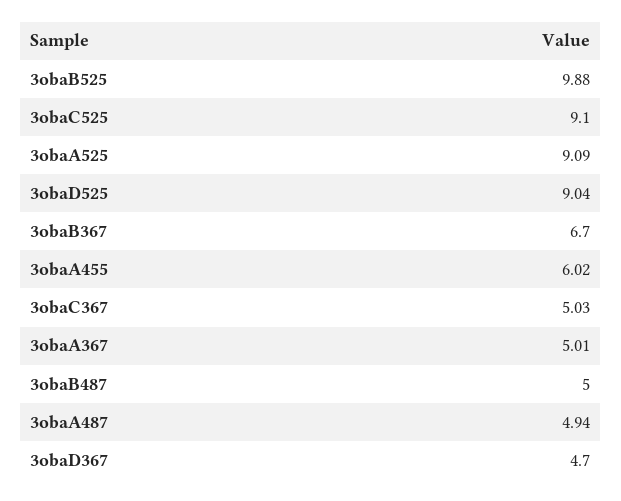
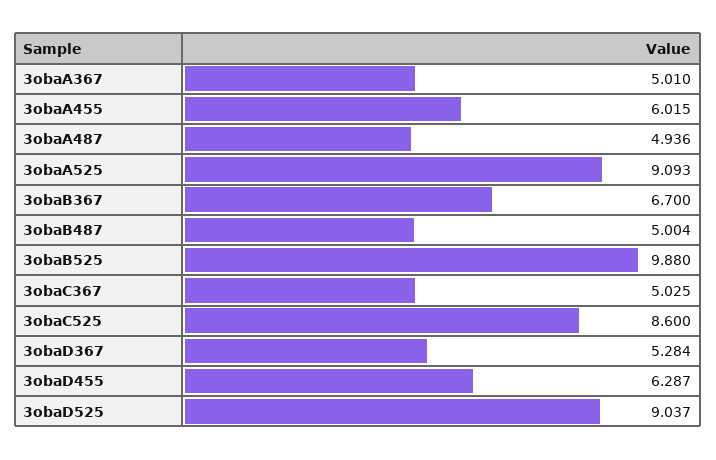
3obaC525: 9.1 -> 8.6
3obaD367: 4.7 -> 5.284
3obaD455: none -> 6.287

